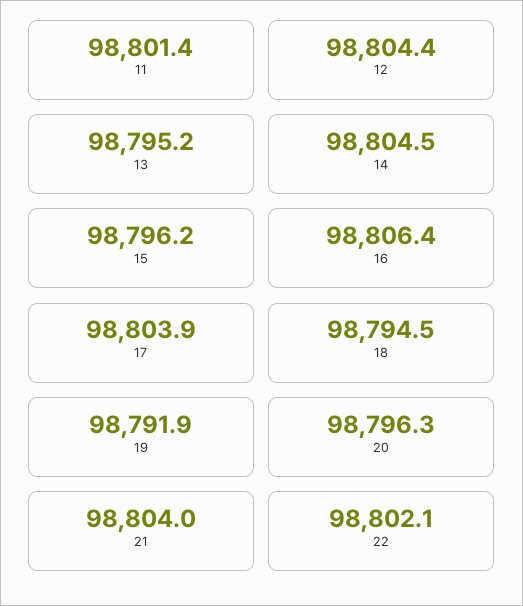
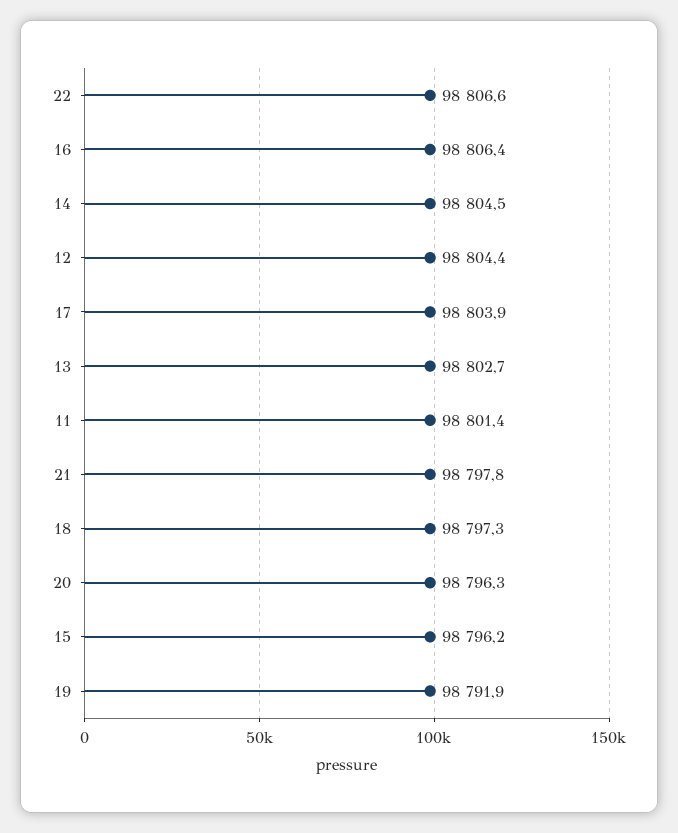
13: 98795.2 -> 98802.7
18: 98794.5 -> 98797.3
21: 98804 -> 98797.8
22: 98802.1 -> 98806.6

